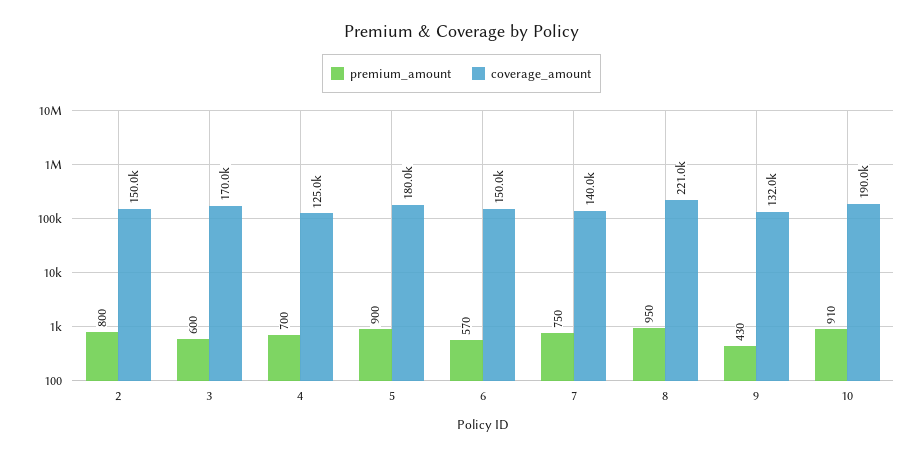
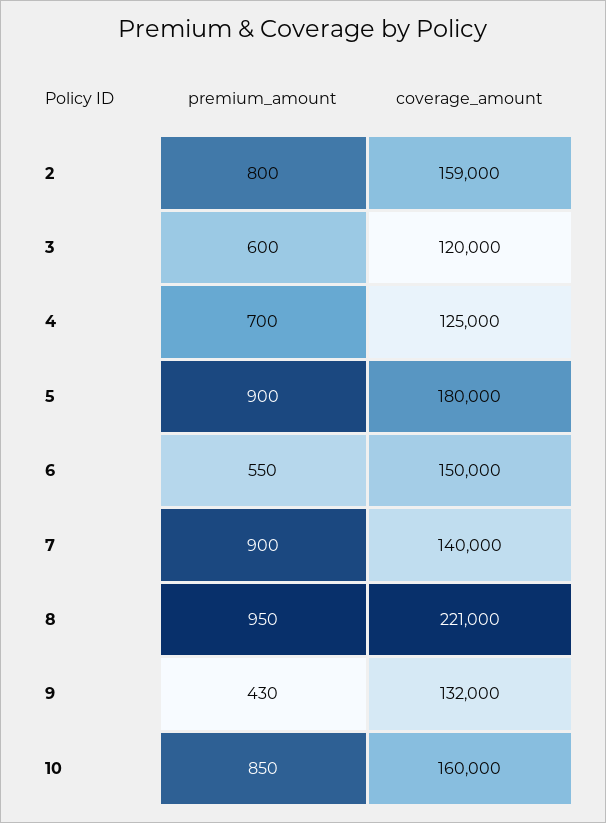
coverage_amount, 2: 150000 -> 159000
coverage_amount, 3: 170000 -> 120000
premium_amount, 6: 570 -> 550
premium_amount, 7: 750 -> 900
premium_amount, 10: 910 -> 850
coverage_amount, 10: 190000 -> 160000

